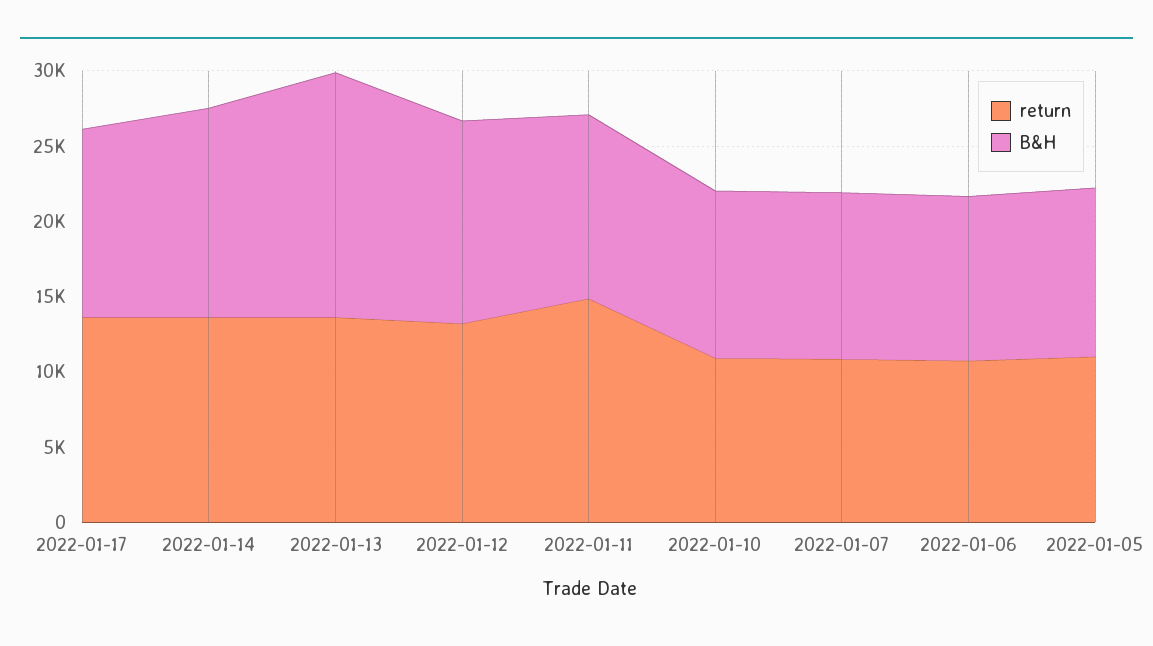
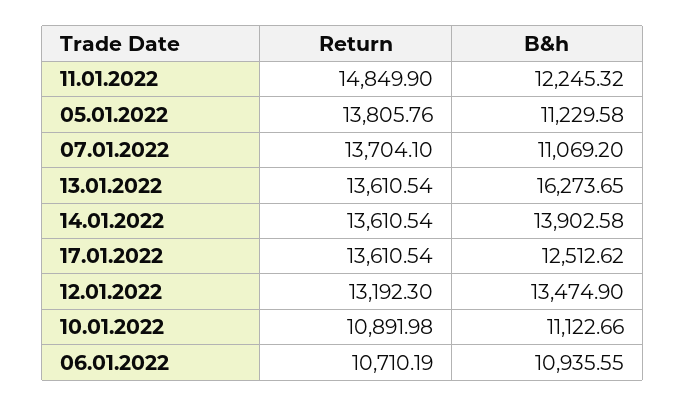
return, 2022-01-07: 11000 -> 13704.1
return, 2022-01-05: 11000 -> 13805.76

